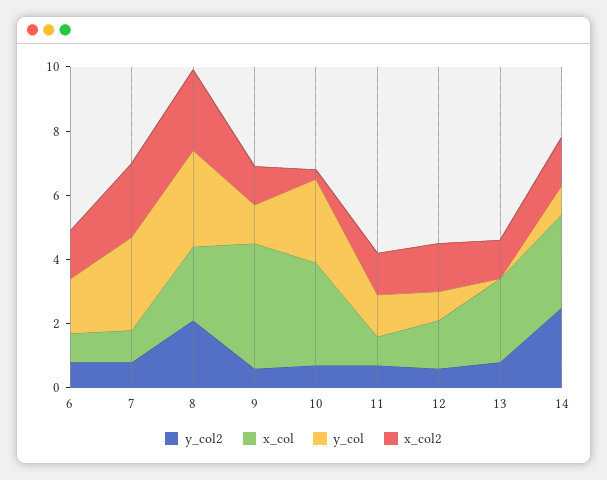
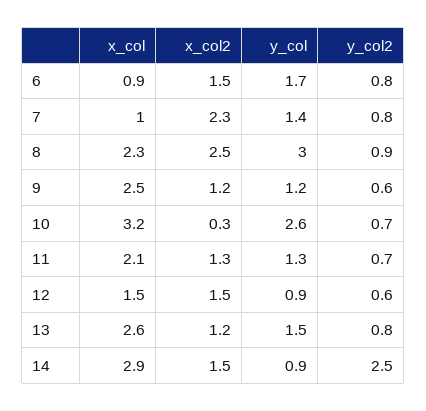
y_col, 7: 3 -> 1.4
y_col2, 8: 2 -> 0.9
x_col, 9: 4 -> 2.5
x_col, 11: 1 -> 2.1
y_col, 13: 0 -> 1.5

